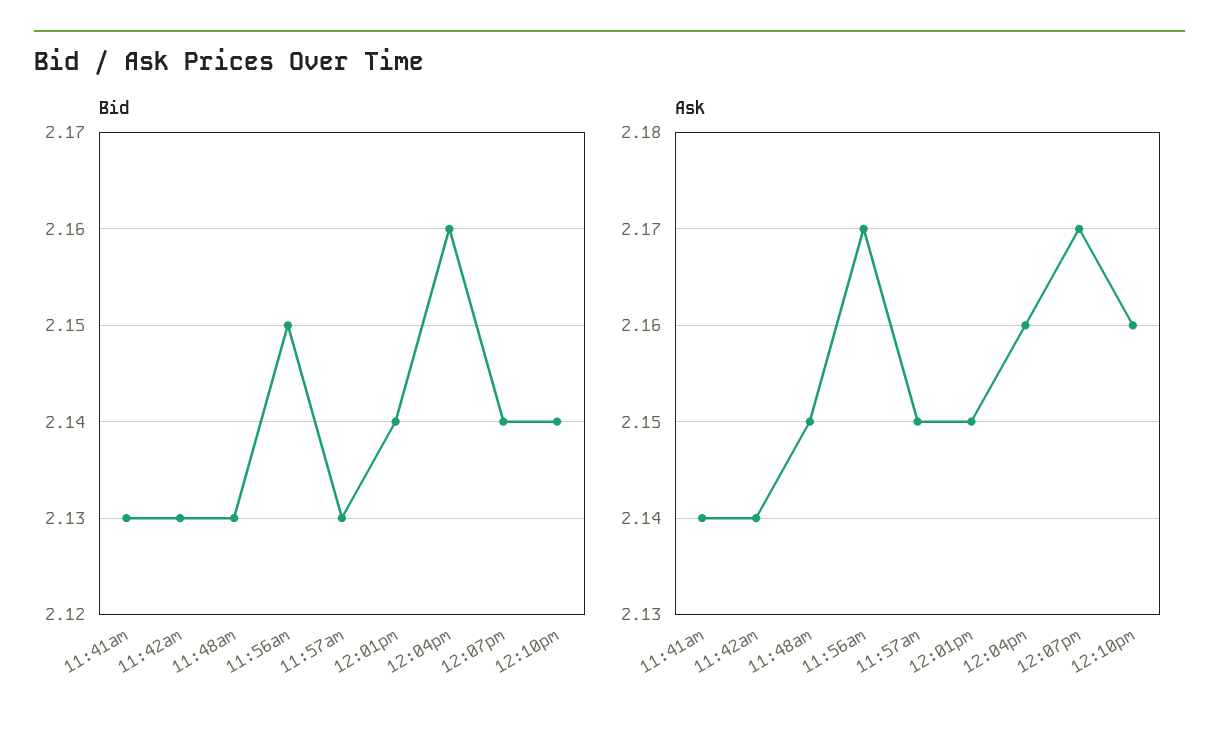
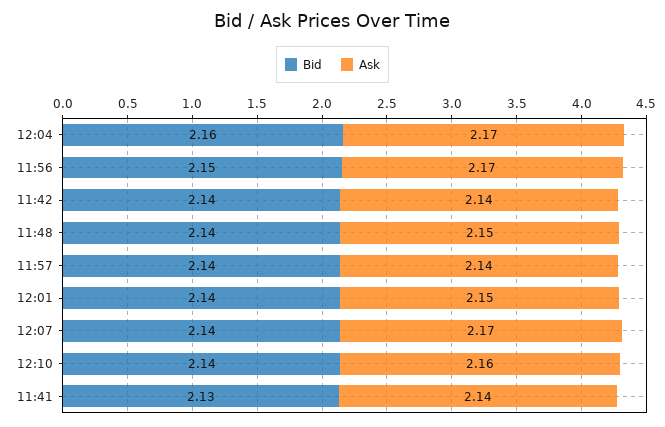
Bid, 11:42am: 2.13 -> 2.14
Bid, 11:48am: 2.13 -> 2.14
Bid, 11:57am: 2.13 -> 2.14
Ask, 11:57am: 2.15 -> 2.14
Ask, 12:04pm: 2.16 -> 2.17

